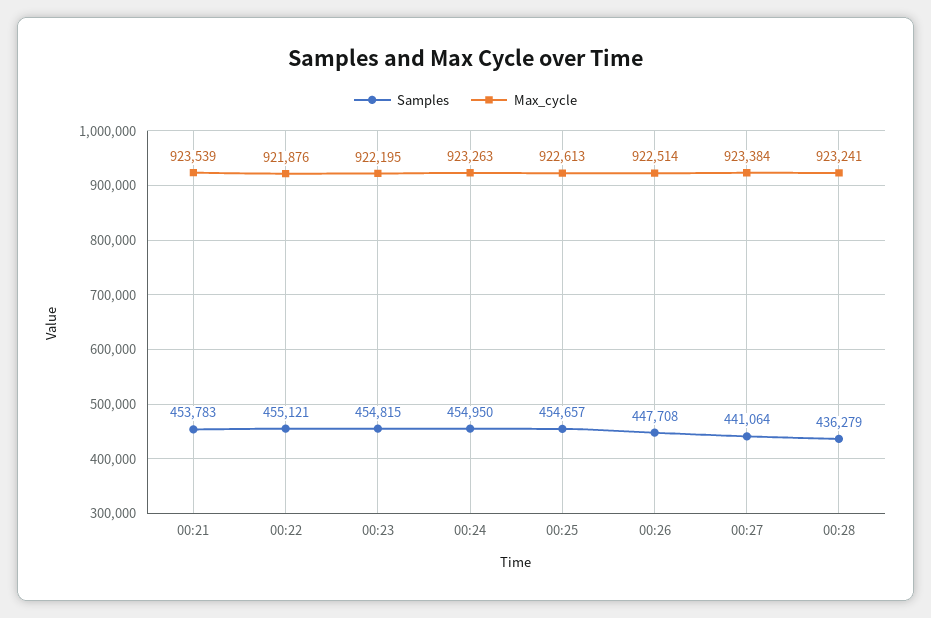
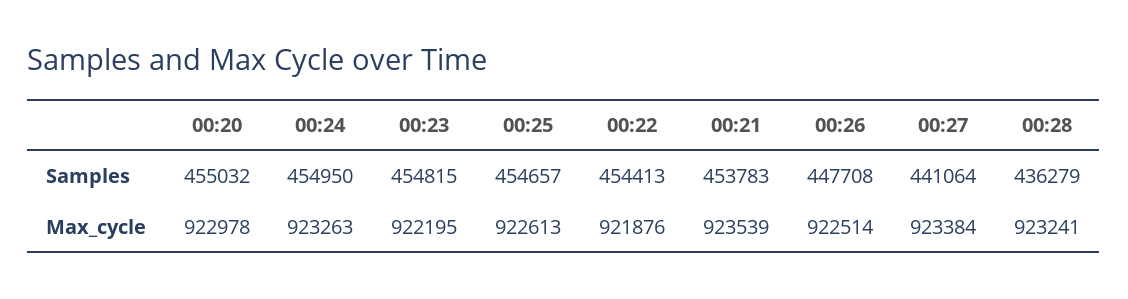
Samples, 00:22: 455121 -> 454413
Samples, 00:20: none -> 455032
Max_cycle, 00:20: none -> 922978

